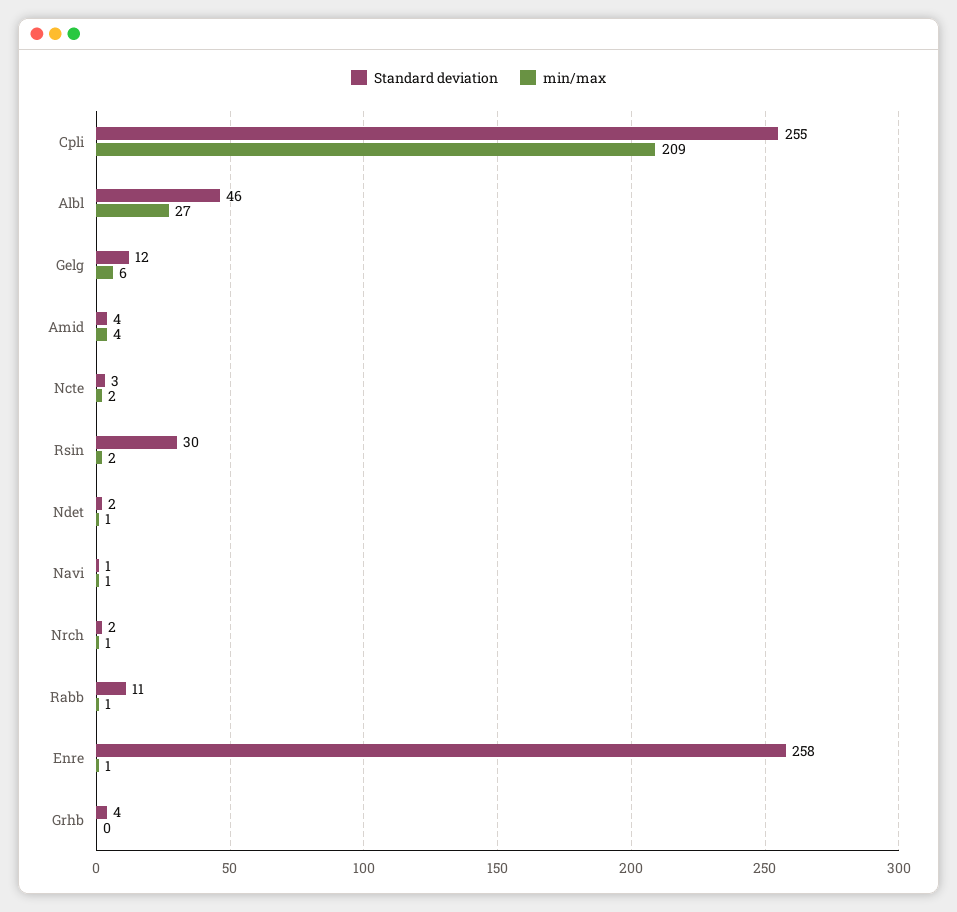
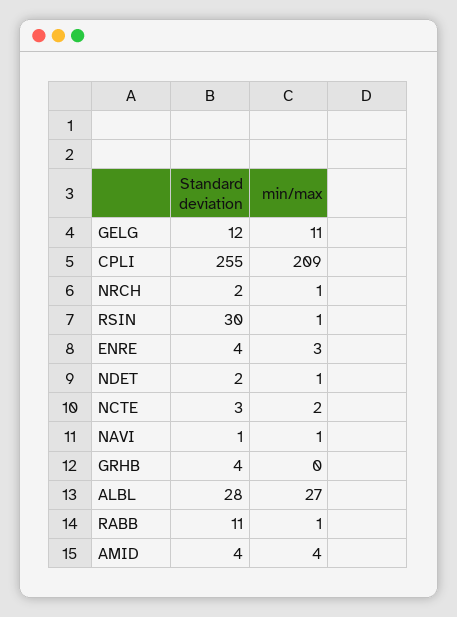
Standard deviation, Albl: 46 -> 28
min/max, Gelg: 6 -> 11
min/max, Rsin: 2 -> 1
Standard deviation, Enre: 258 -> 4
min/max, Enre: 1 -> 3

